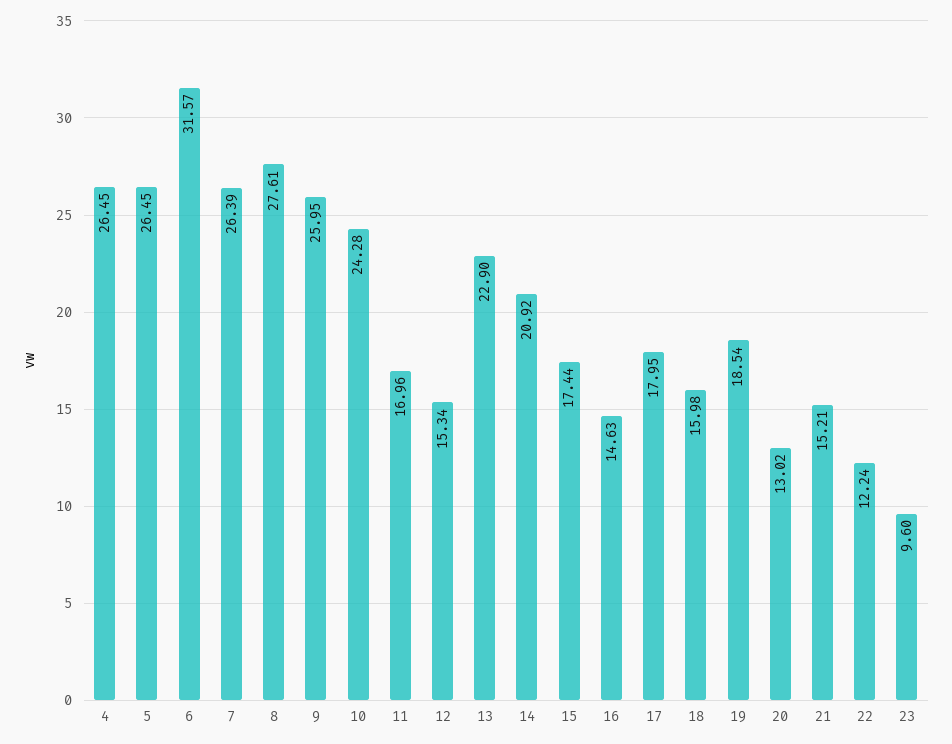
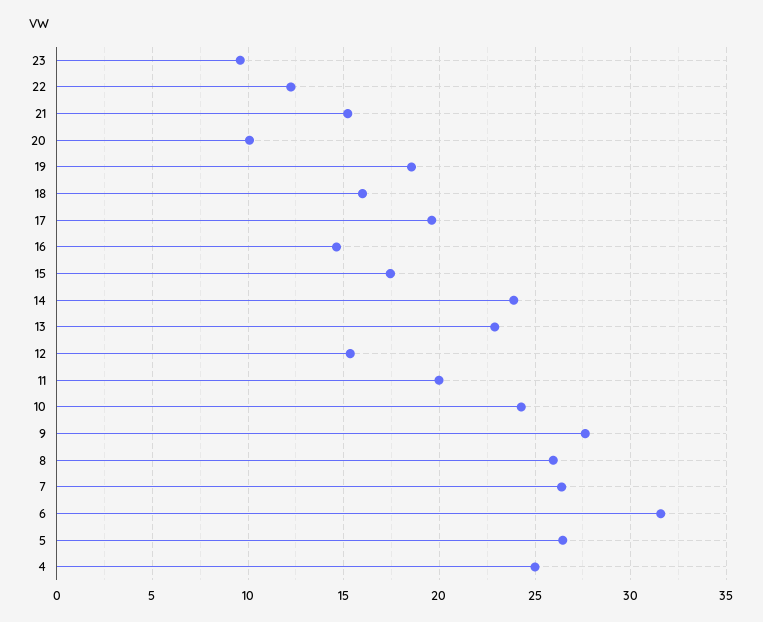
4: 26.45 -> 25
8: 27.61 -> 26
9: 25.95 -> 27.5
11: 16.96 -> 20
14: 20.92 -> 24
17: 17.95 -> 19.5
20: 13.02 -> 10

